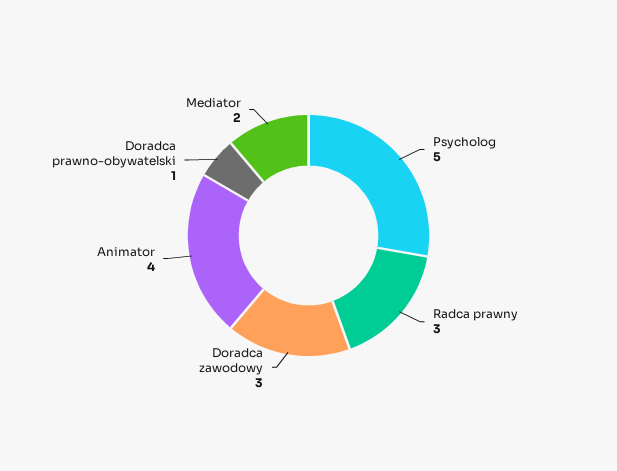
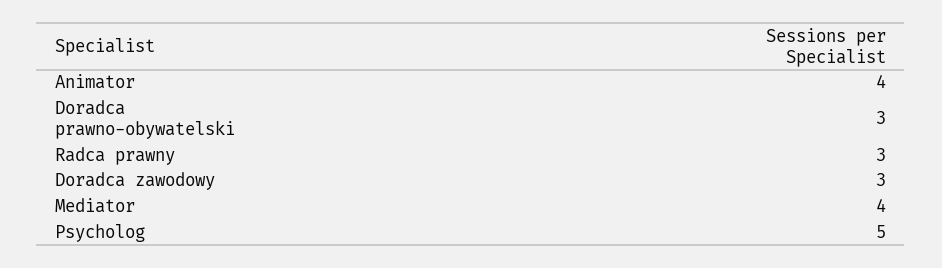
Doradca prawno-obywatelski: 1 -> 3
Mediator: 2 -> 4

